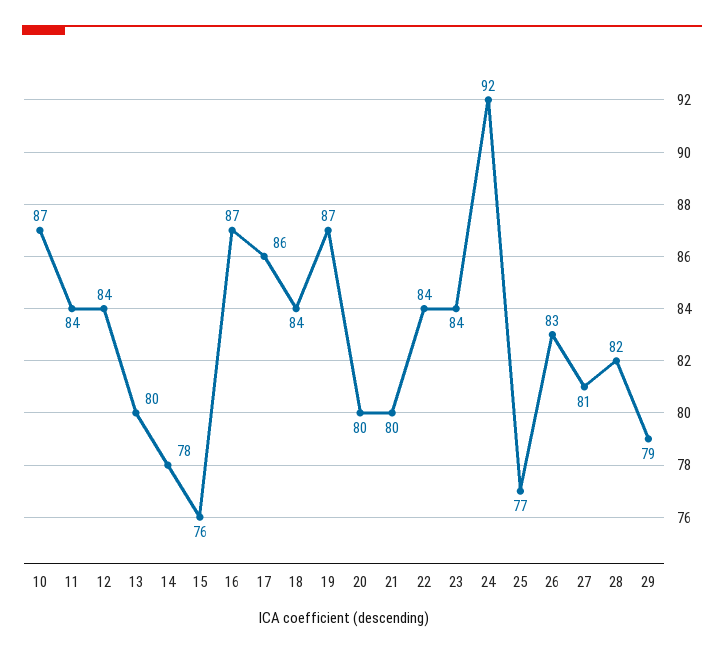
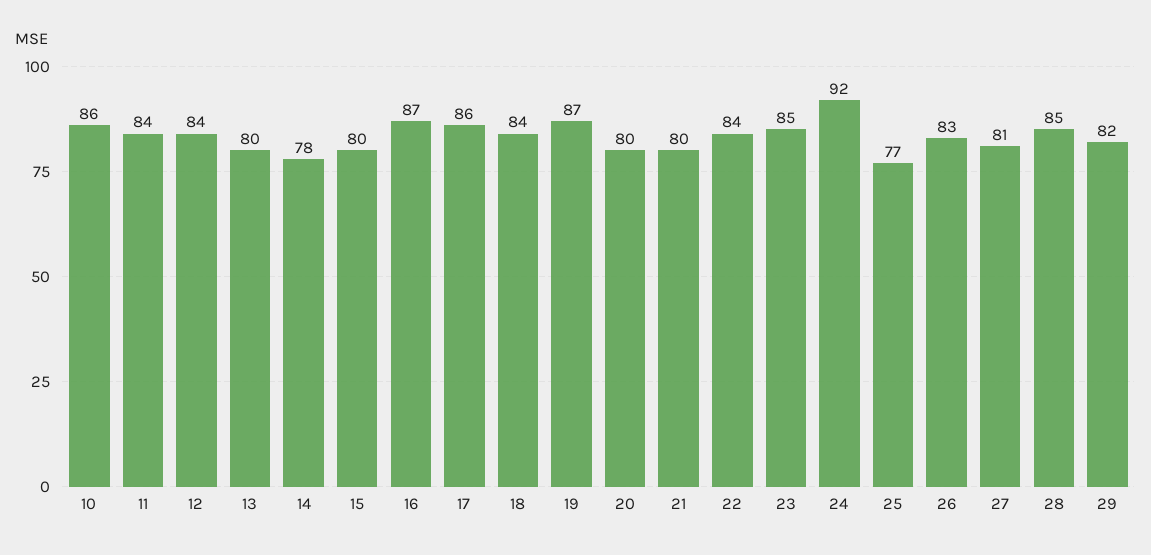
10: 87 -> 86
15: 76 -> 80
23: 84 -> 85
28: 82 -> 85
29: 79 -> 82

